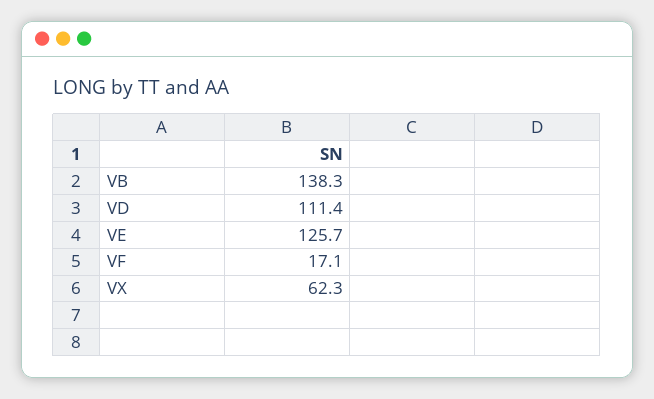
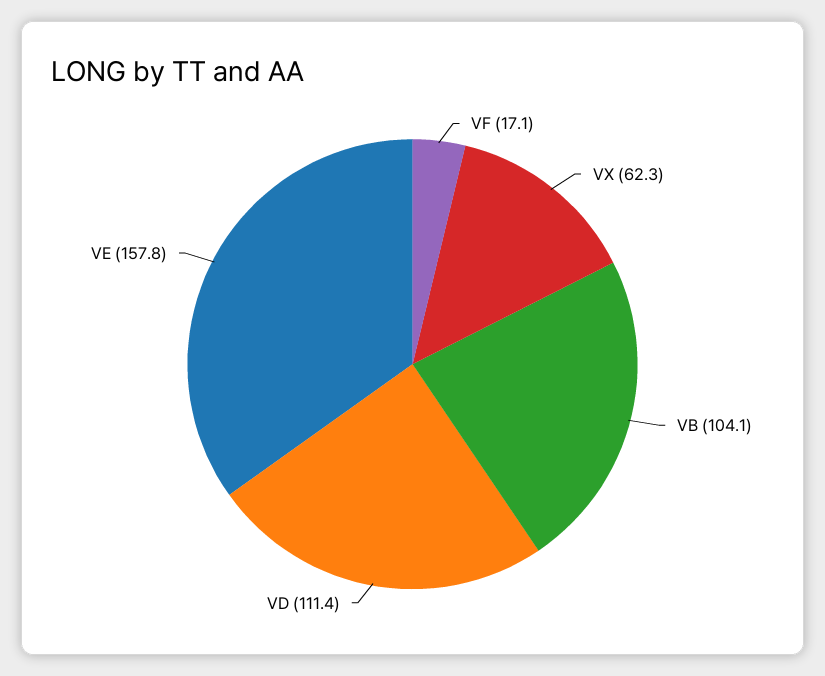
VB: 138.3 -> 104.1
VE: 125.7 -> 157.8

